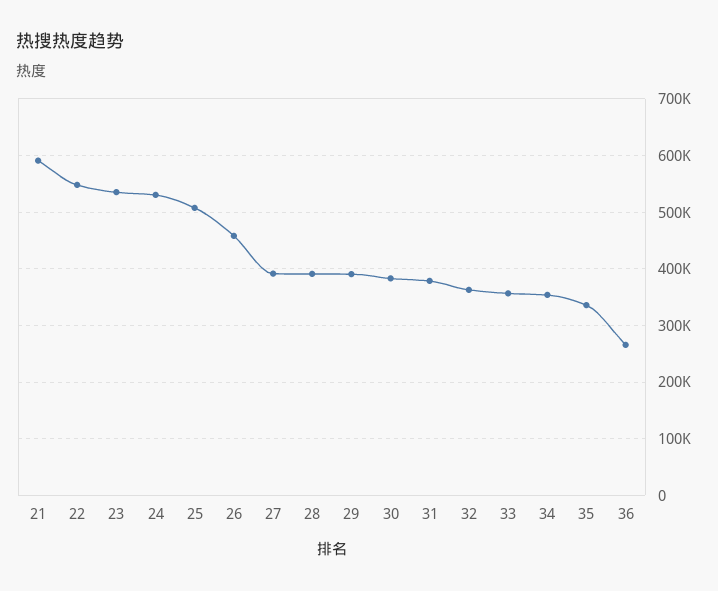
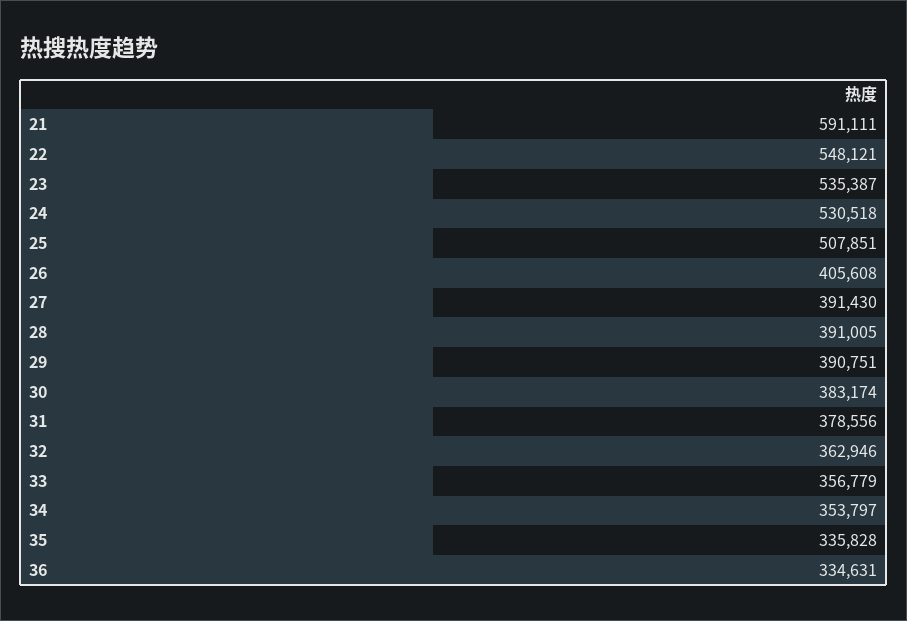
26: 460000 -> 405608
36: 260000 -> 334631

